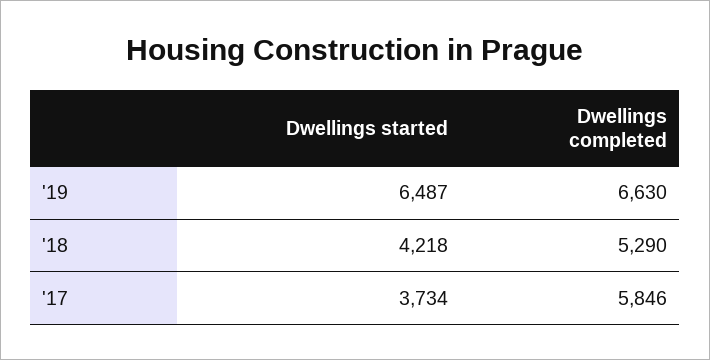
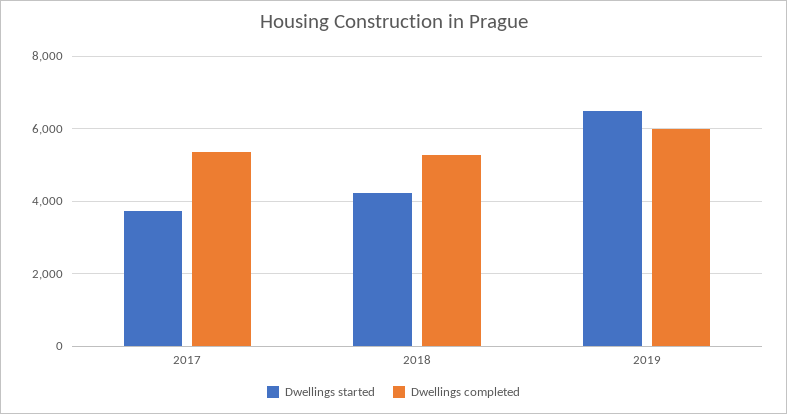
Dwellings completed, '19: 6630 -> 6000
Dwellings completed, '17: 5846 -> 5400

